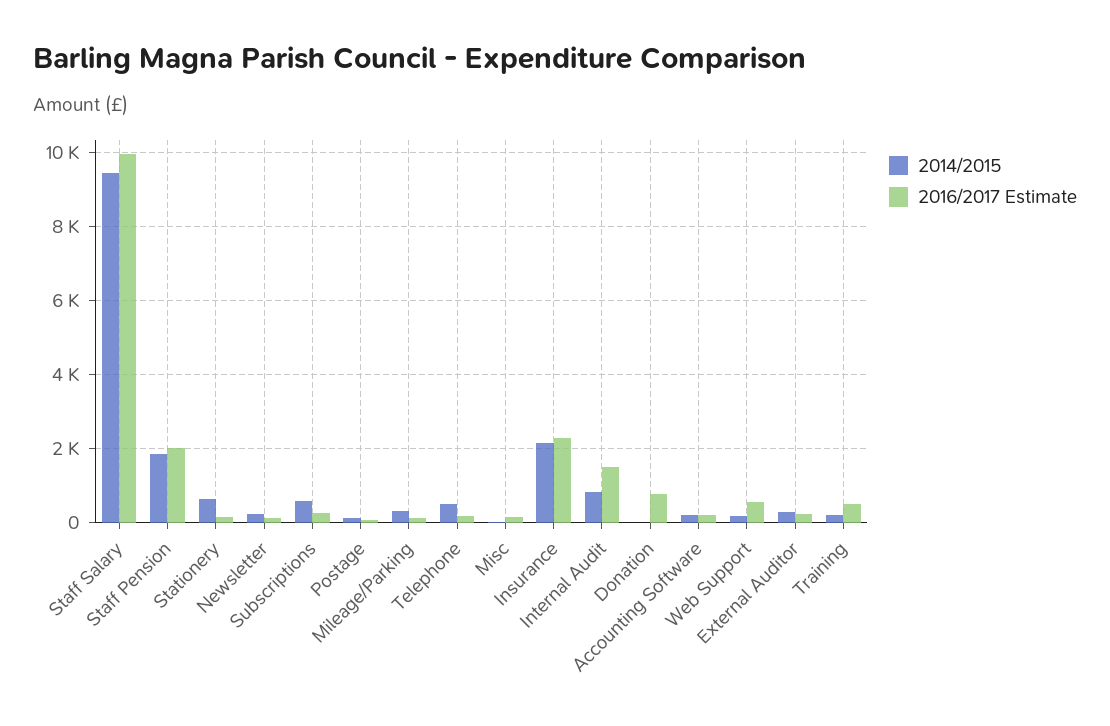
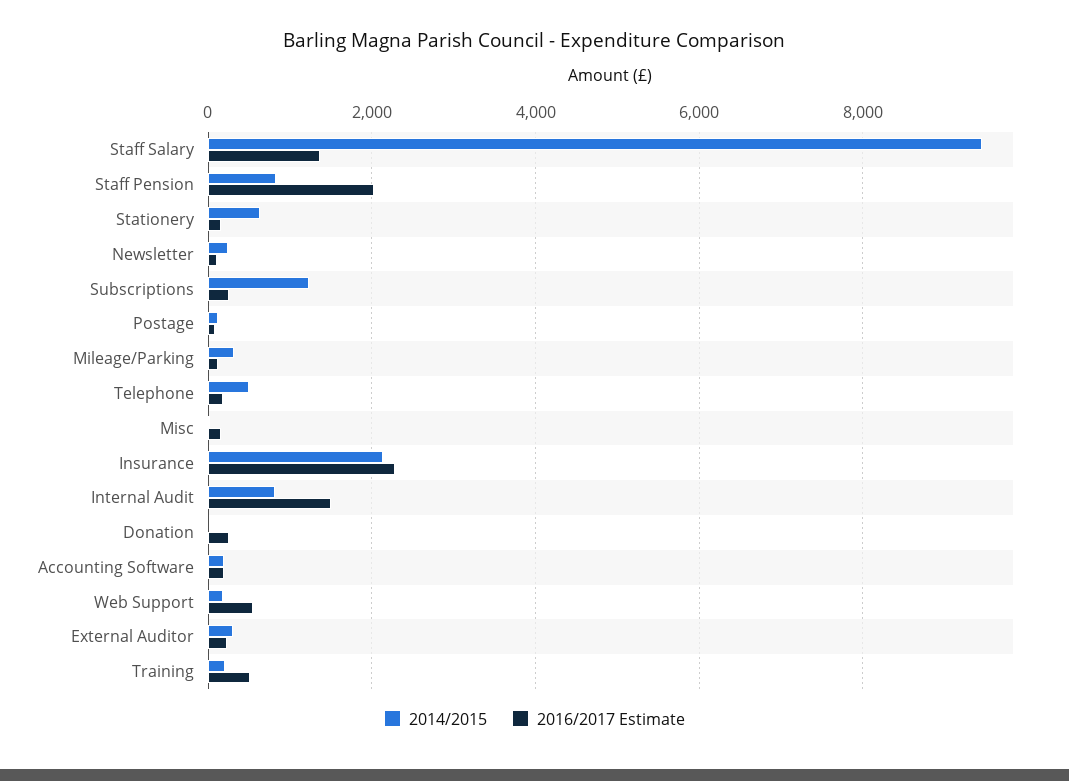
2016/2017 Estimate, Staff Salary: 10000 -> 1400
2014/2015, Staff Pension: 1800 -> 800
2014/2015, Subscriptions: 600 -> 1200
2016/2017 Estimate, Donation: 800 -> 200

